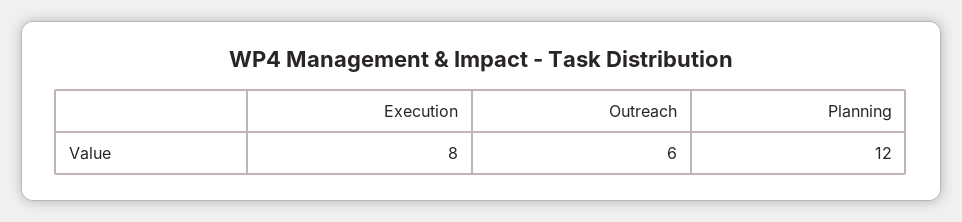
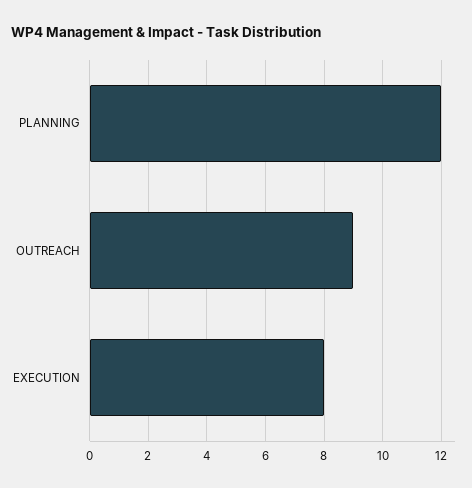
Outreach: 6 -> 9

